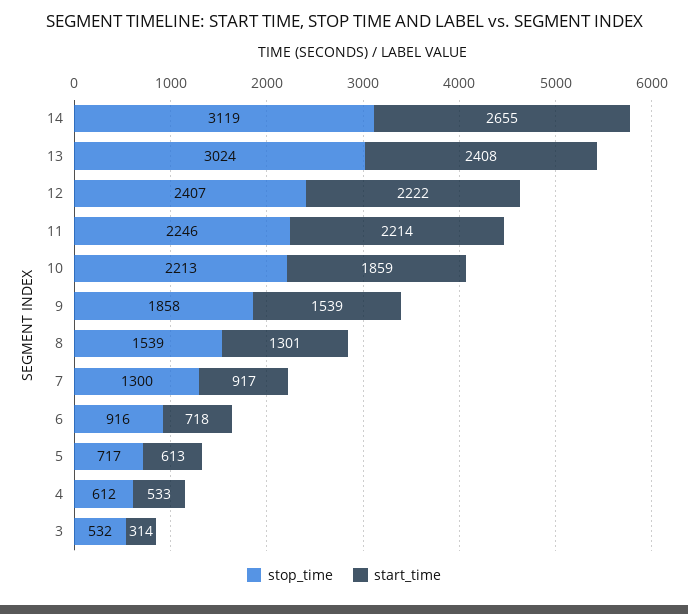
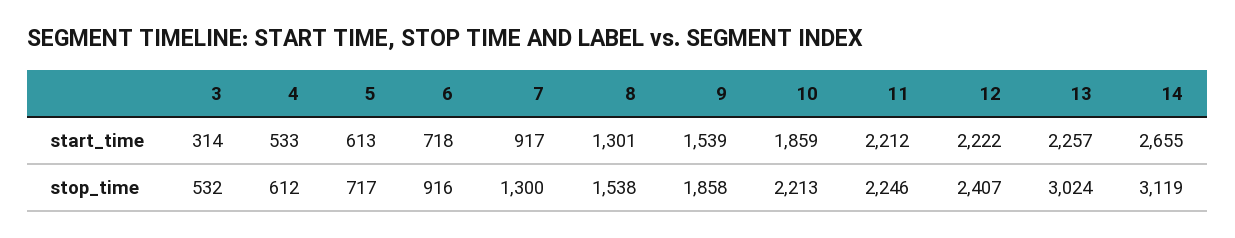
start_time, 13: 2408 -> 2257
start_time, 11: 2214 -> 2212
stop_time, 8: 1539 -> 1538

